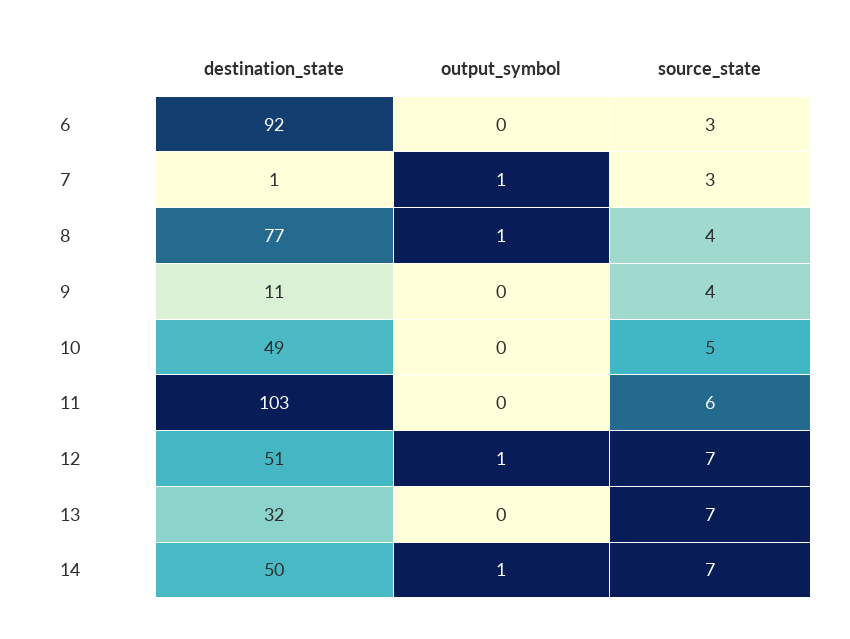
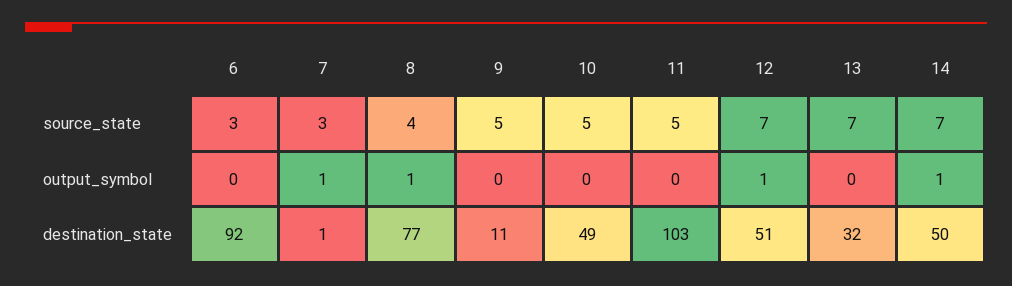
source_state, 9: 4 -> 5
source_state, 11: 6 -> 5

